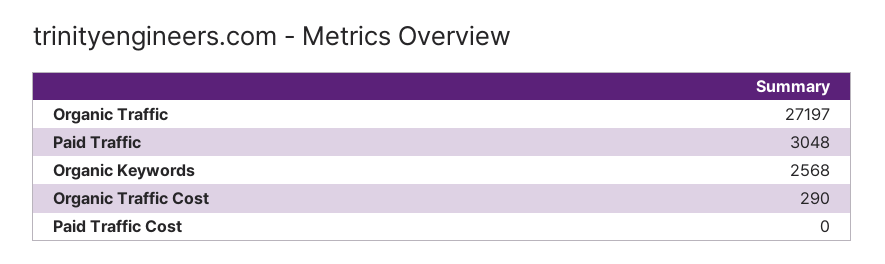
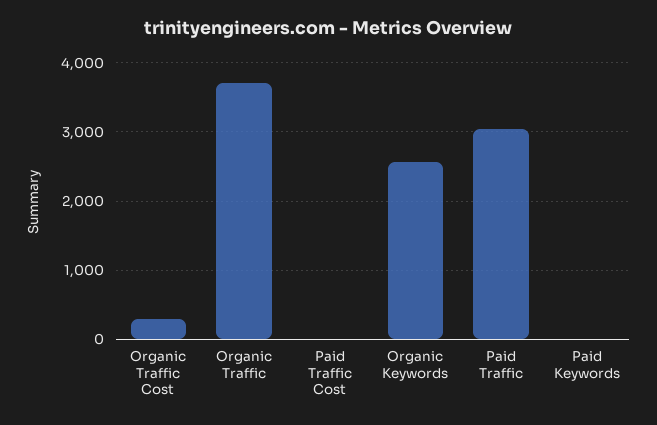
Organic Traffic: 27197 -> 3700
Paid Keywords: none -> 0

